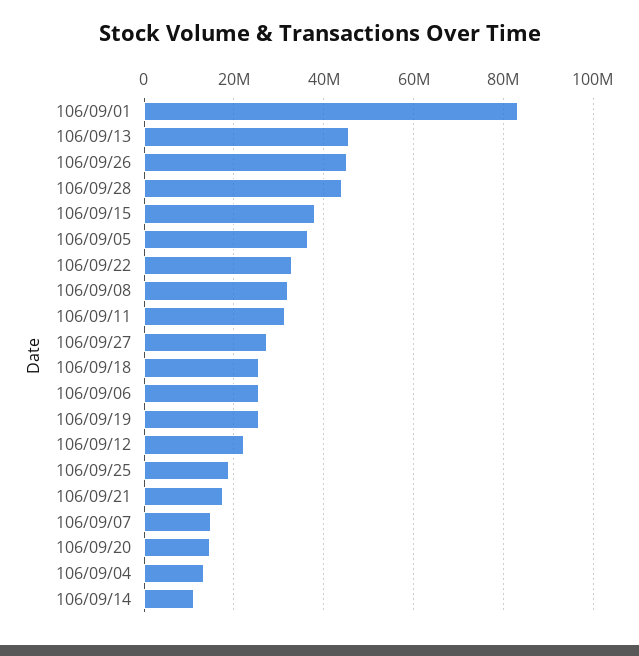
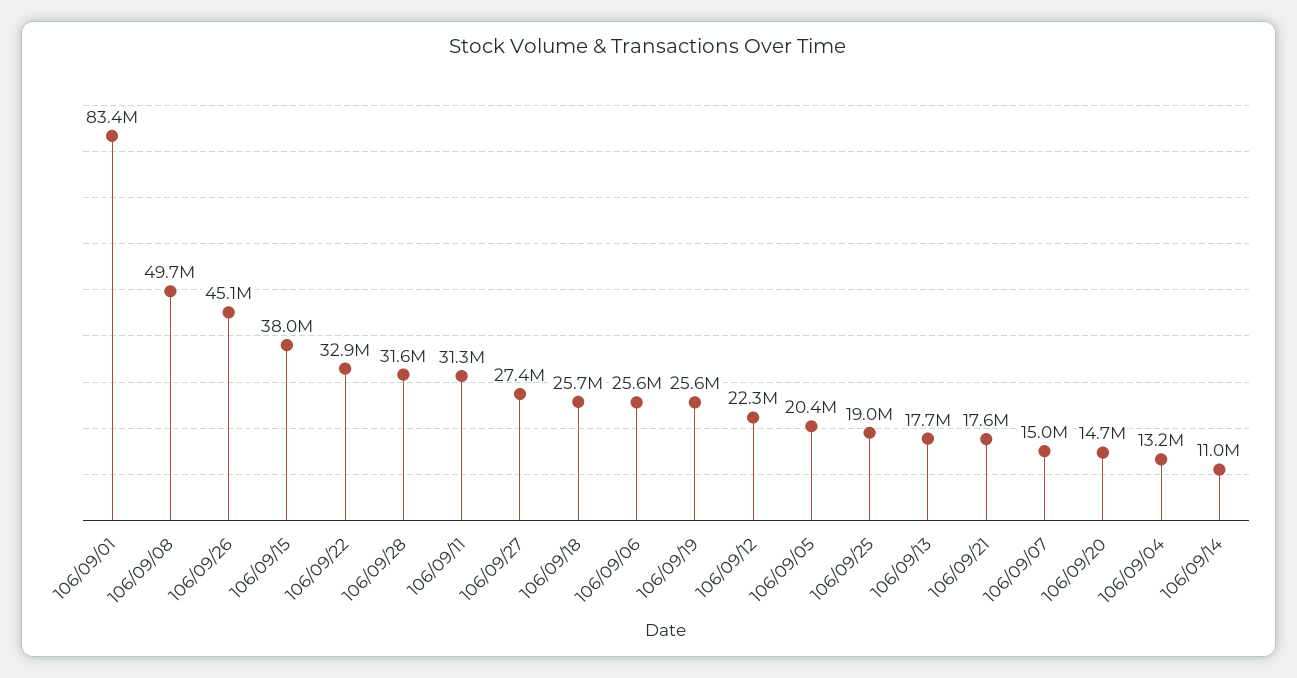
106/09/13: 46000000 -> 17700000
106/09/28: 44000000 -> 31600000
106/09/05: 36000000 -> 20400000
106/09/08: 32000000 -> 49700000

